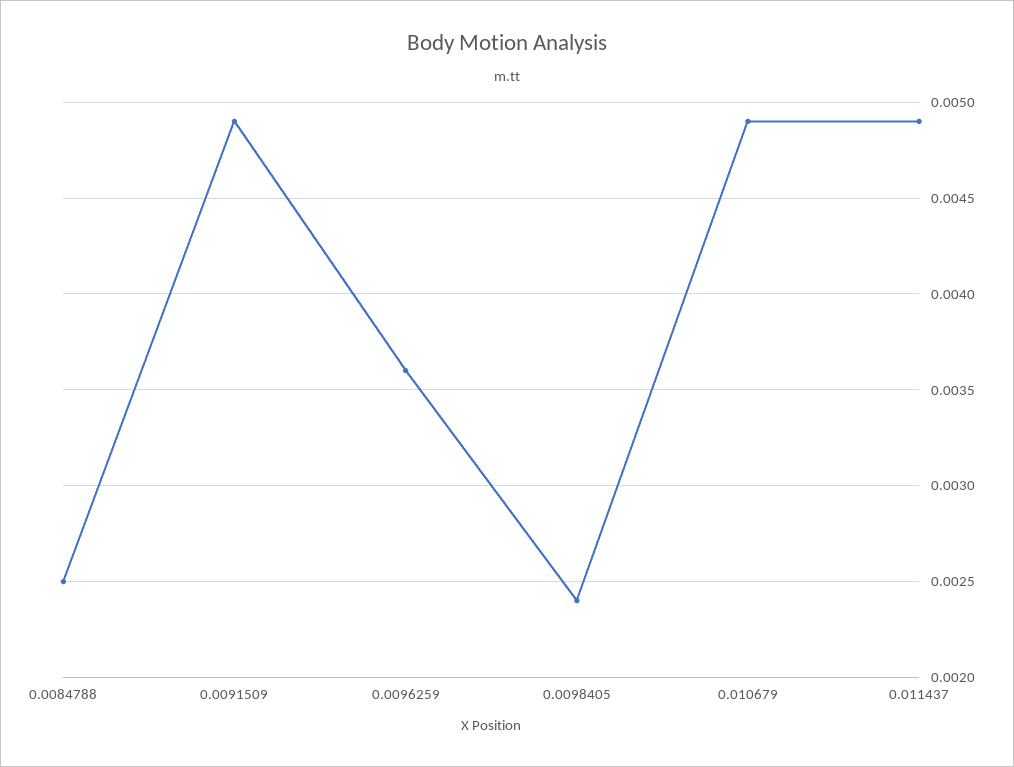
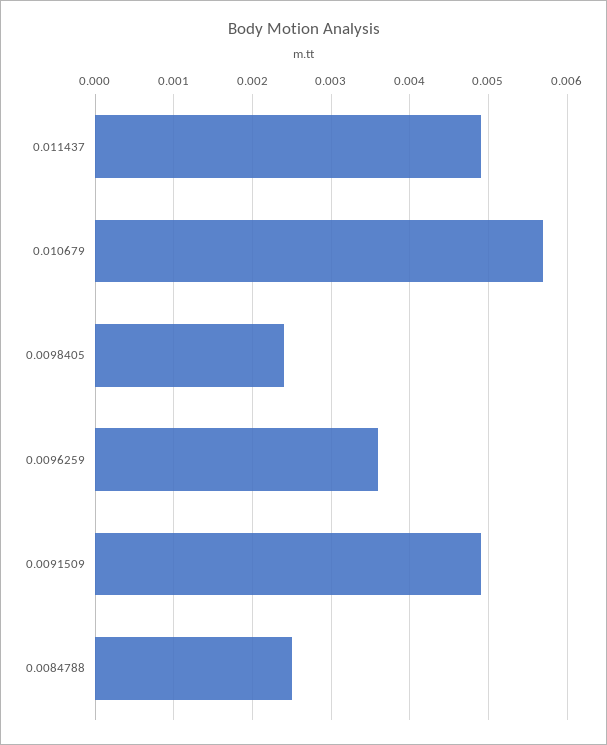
0.010679: 0.0049 -> 0.0057

